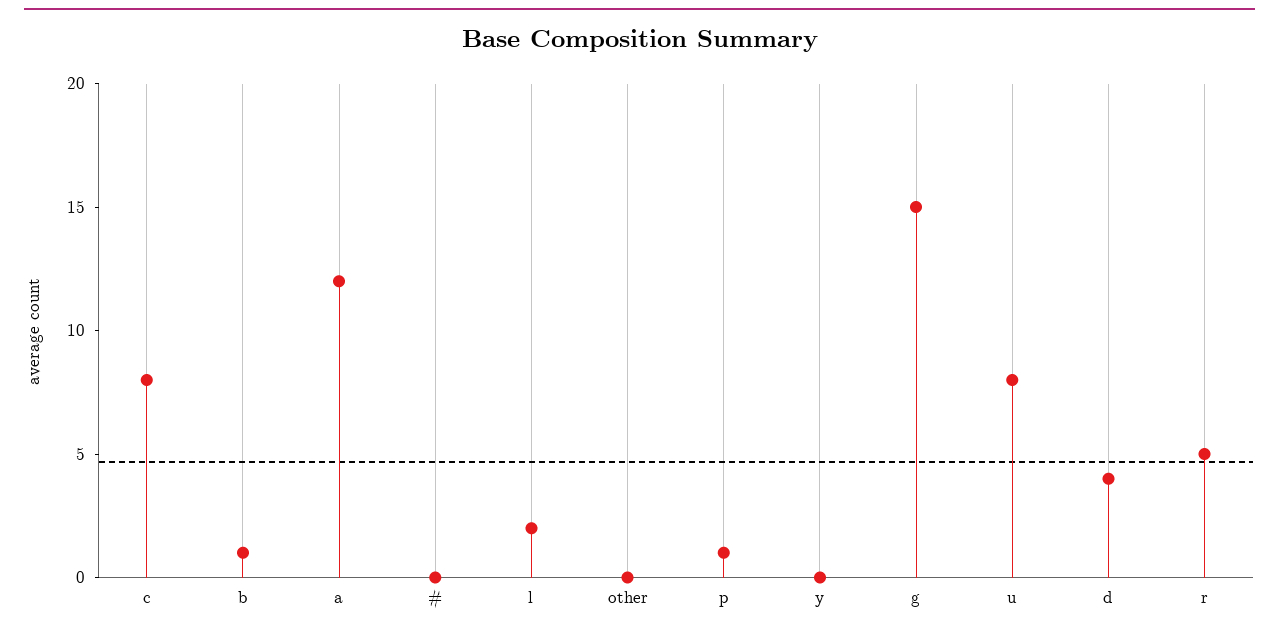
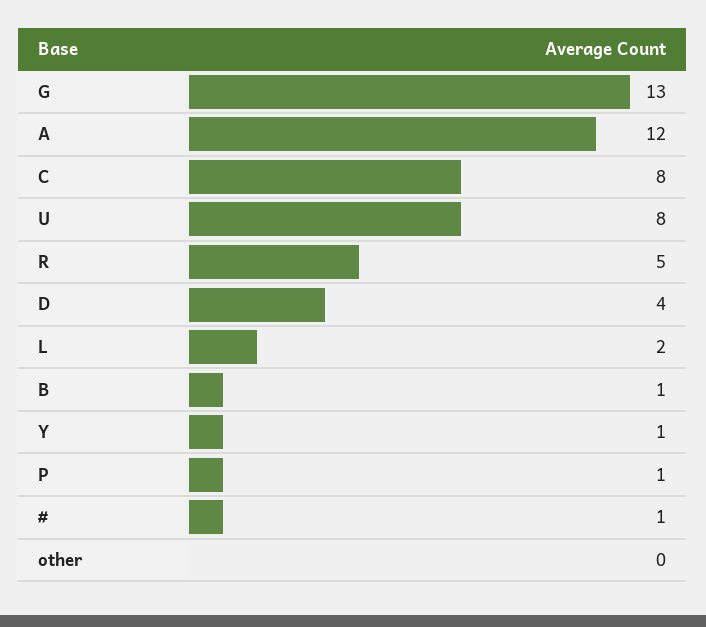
#: 0 -> 1
y: 0 -> 1
g: 15 -> 13

